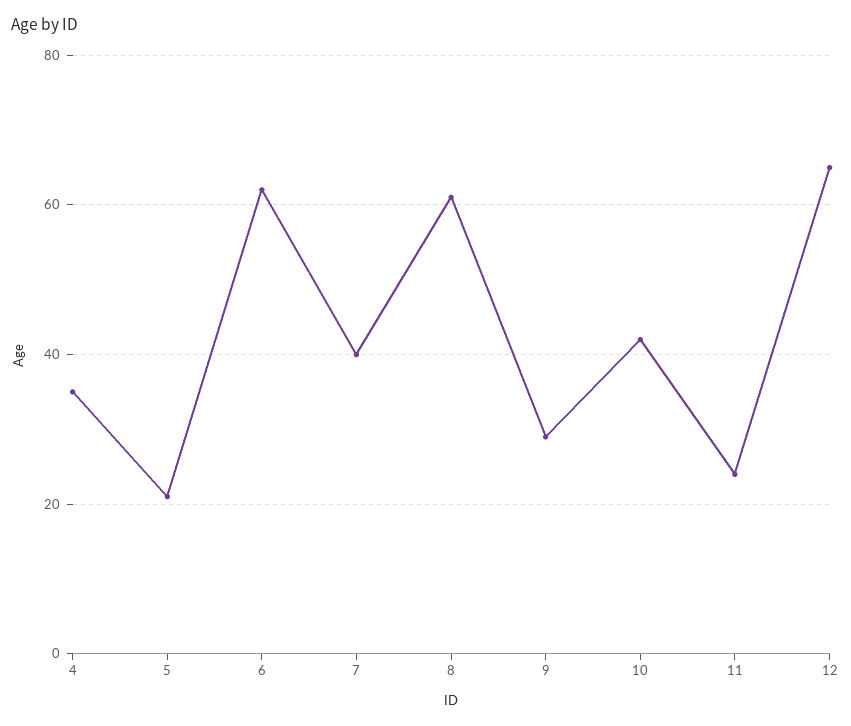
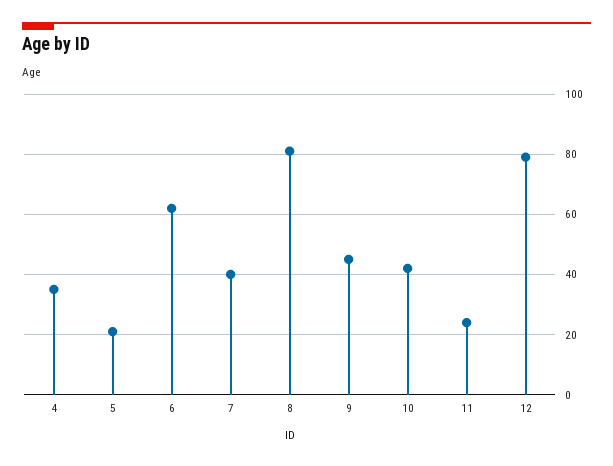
8: 60 -> 80
9: 30 -> 45
12: 65 -> 80

